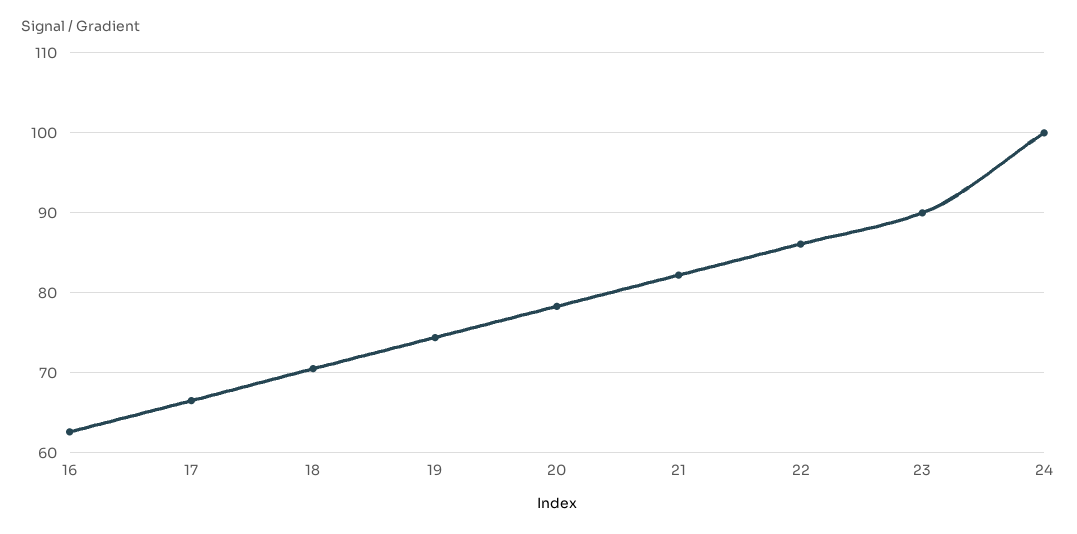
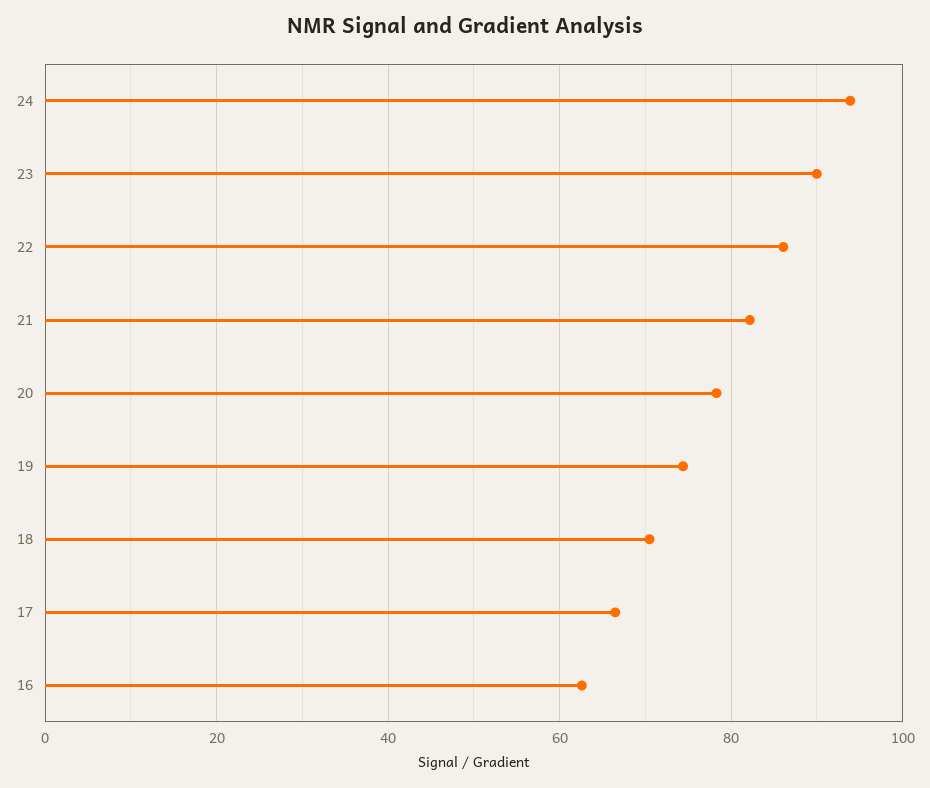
24: 100 -> 94

